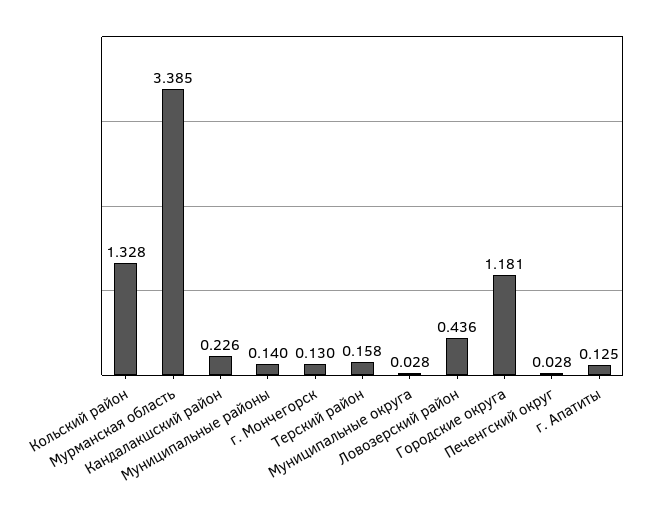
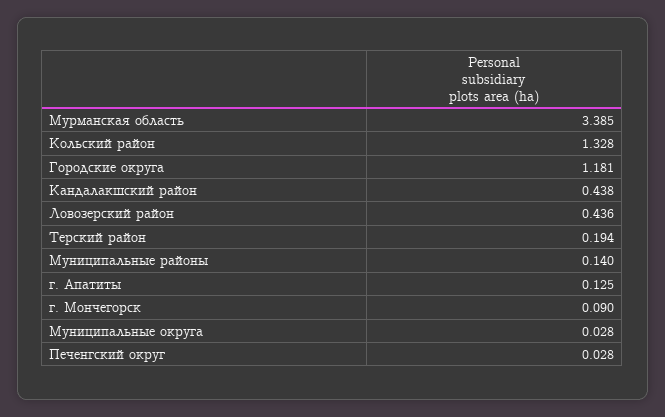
Кандалакшский район: 0.226 -> 0.438
г. Мончегорск: 0.13 -> 0.09
Терский район: 0.158 -> 0.194

